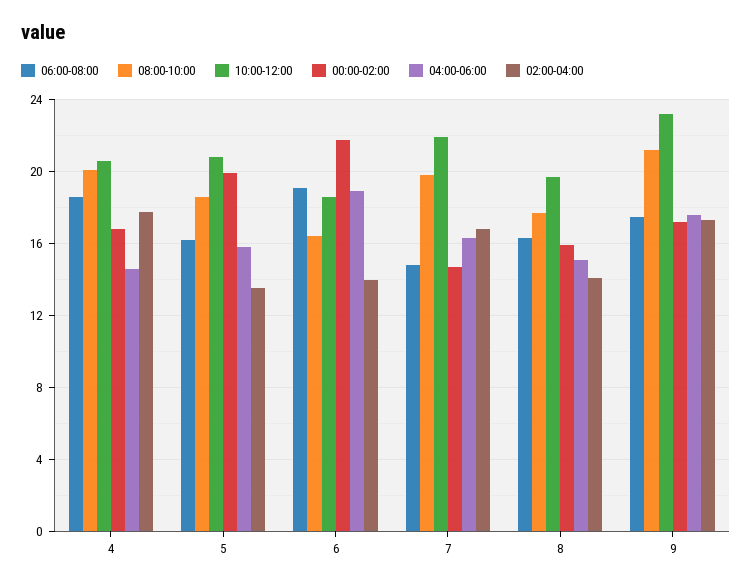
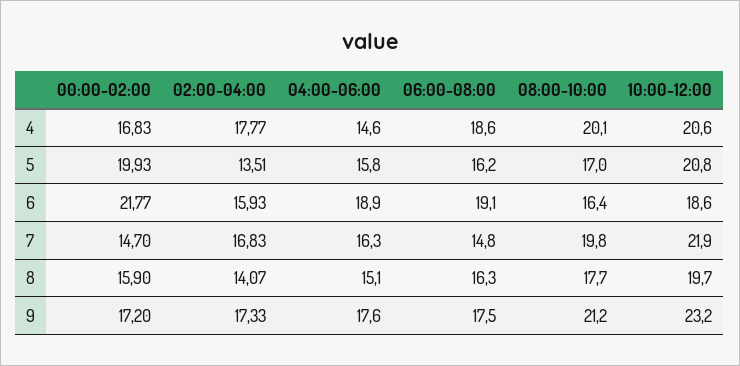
08:00-10:00, 5: 18.5 -> 17
02:00-04:00, 6: 14 -> 15.93

